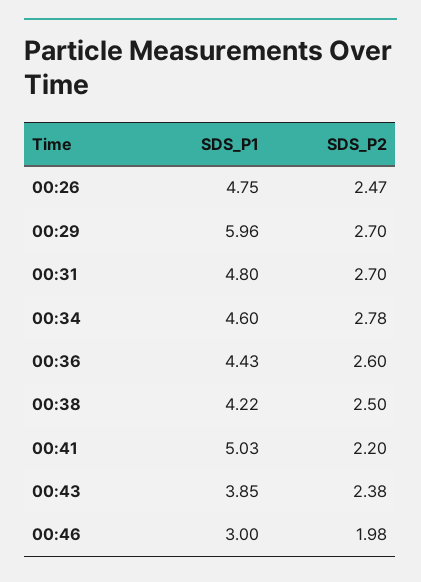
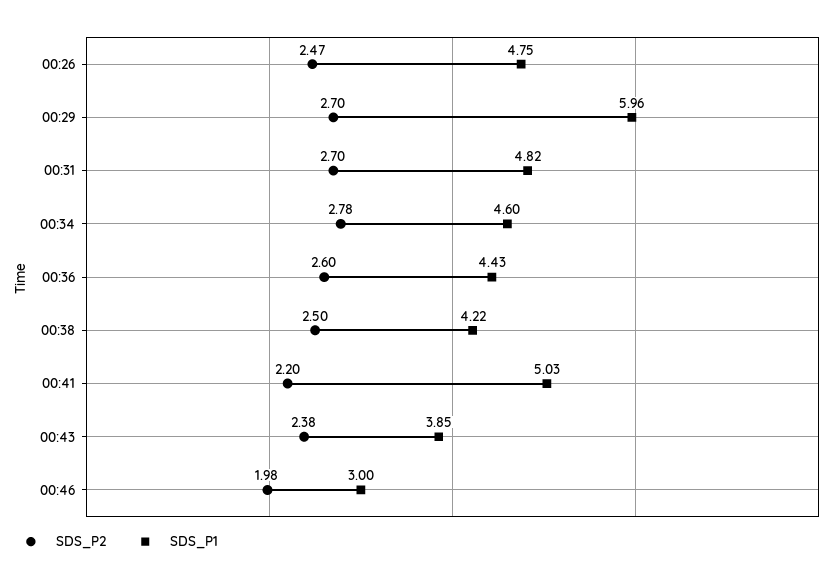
SDS_P1, 00:31: 4.8 -> 4.82

